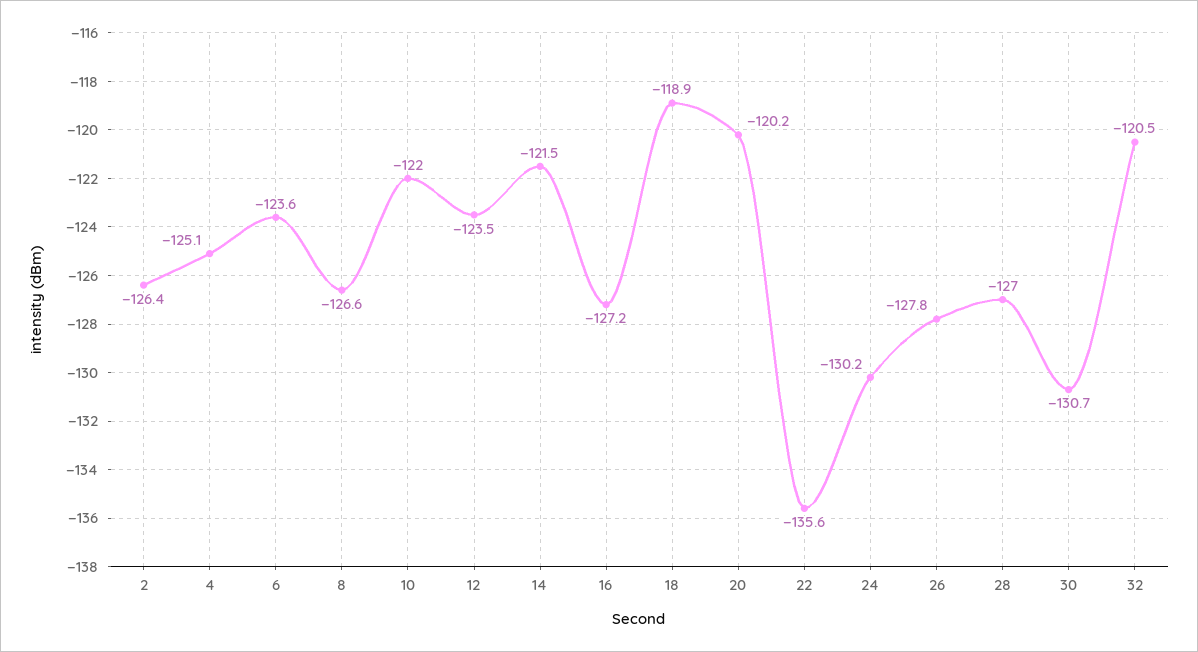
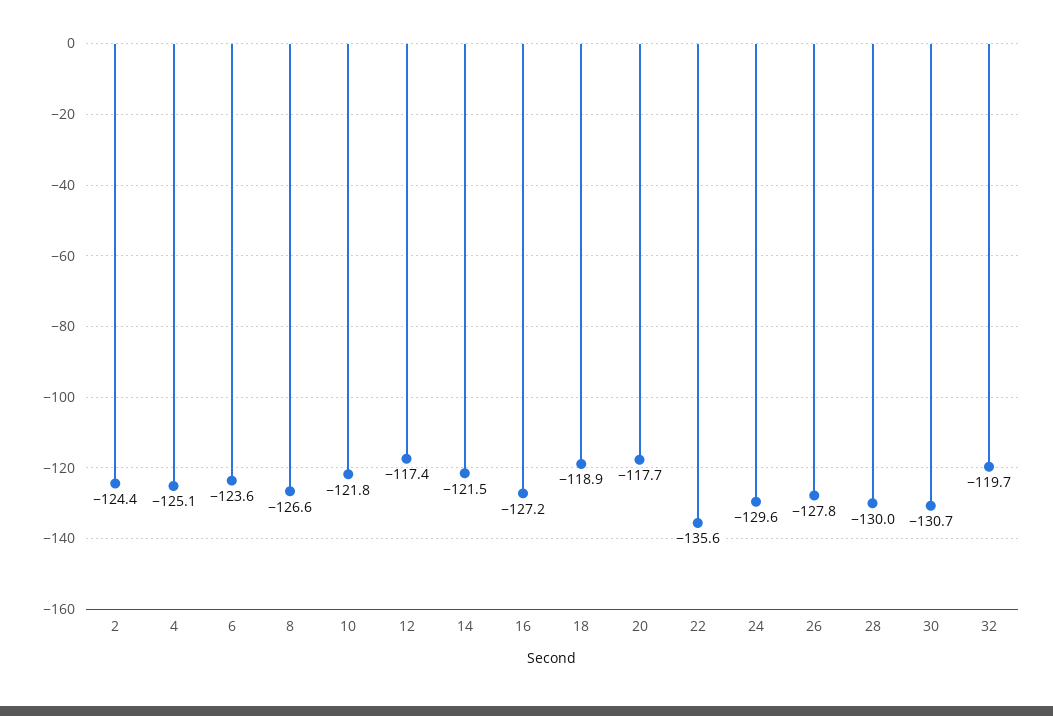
2: -126.4 -> -124.4
10: -122 -> -121.8
12: -123.5 -> -117.4
20: -120.2 -> -117.7
24: -130.2 -> -129.6
28: -127 -> -130
32: -120.5 -> -119.7

